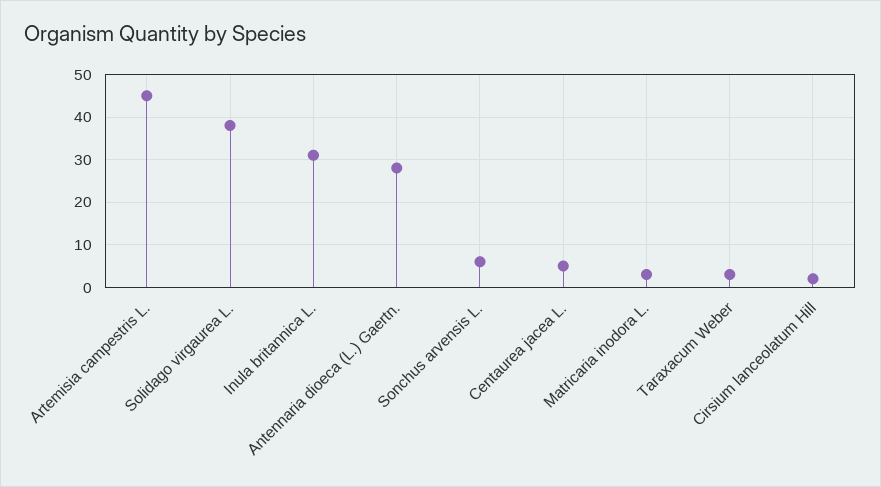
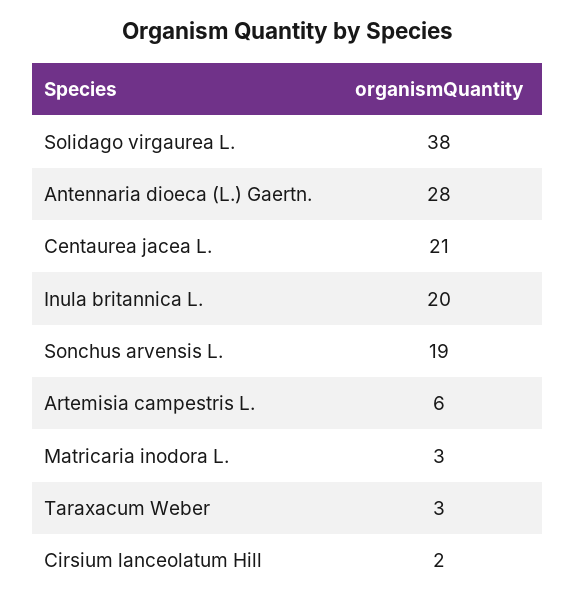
Artemisia campestris L.: 45 -> 6
Inula britannica L.: 30 -> 20
Sonchus arvensis L.: 5 -> 19
Centaurea jacea L.: 5 -> 21

